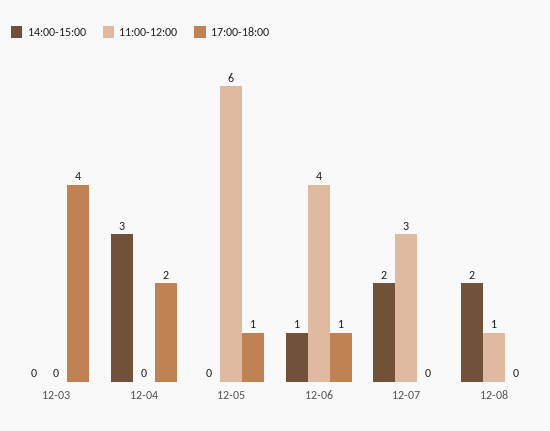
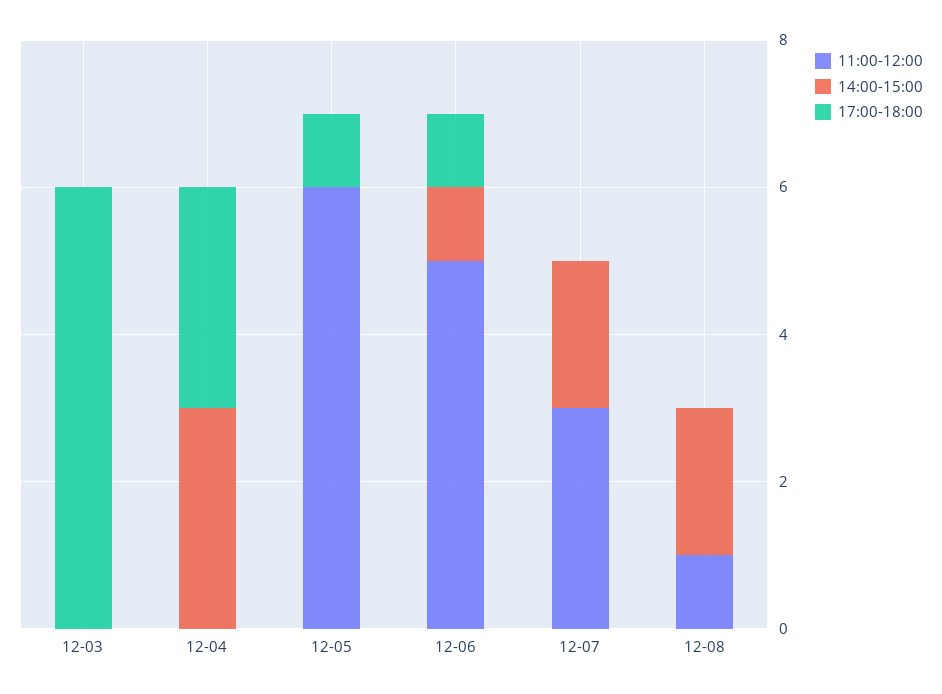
17:00-18:00, 12-03: 4 -> 6
17:00-18:00, 12-04: 2 -> 3
11:00-12:00, 12-06: 4 -> 5

